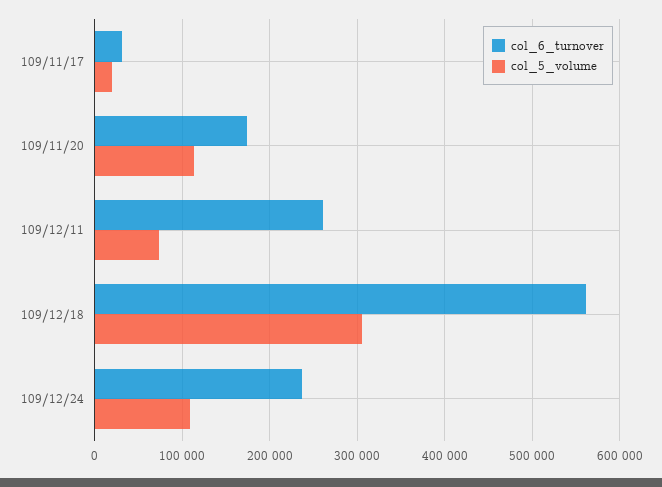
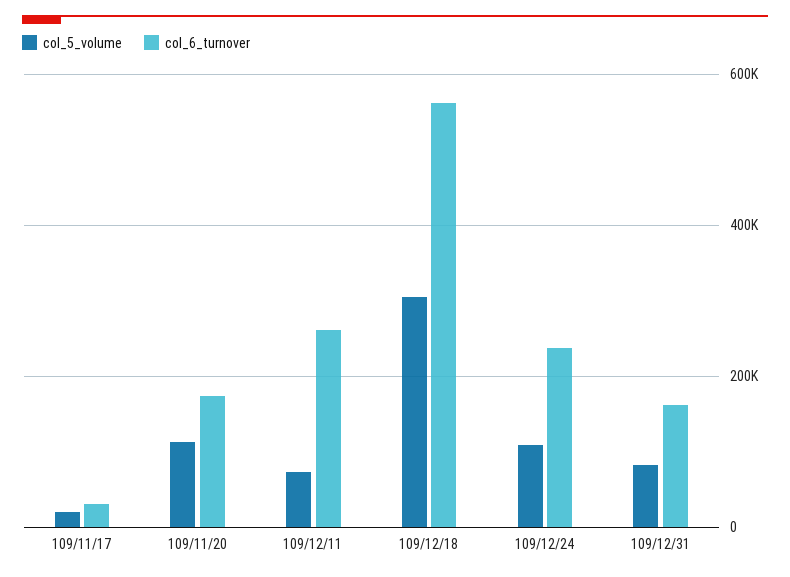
col_5_volume, 109/12/31: none -> 80000
col_6_turnover, 109/12/31: none -> 160000

